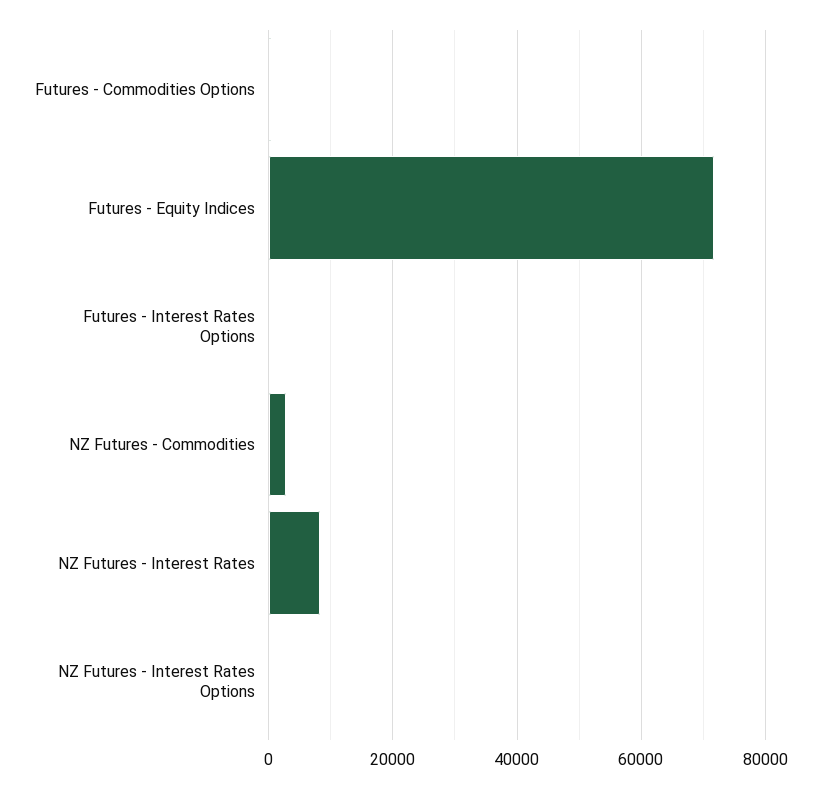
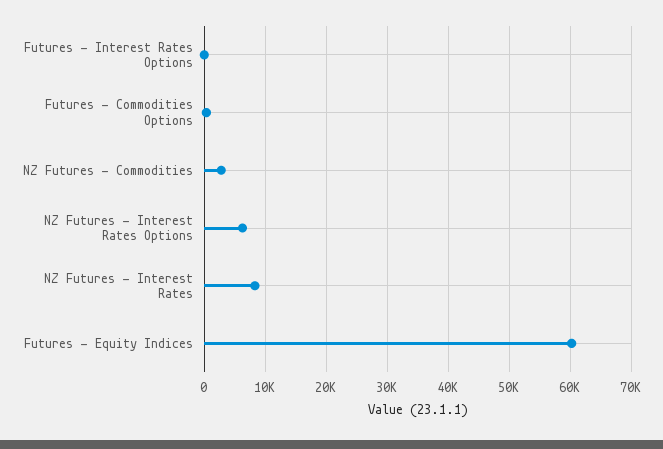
Futures - Equity Indices: 72000 -> 60000
NZ Futures - Interest Rates Options: 0 -> 6000

